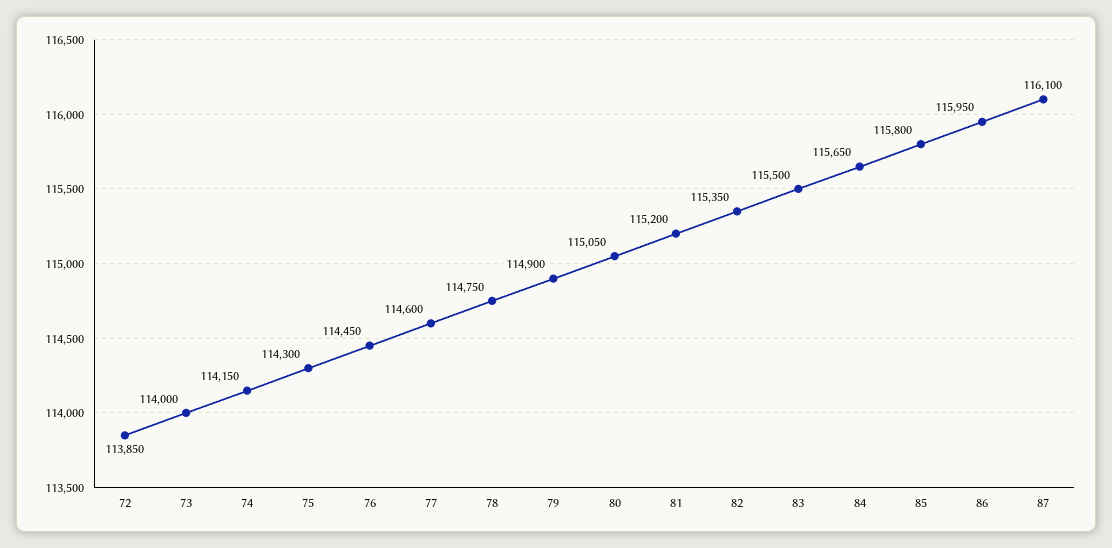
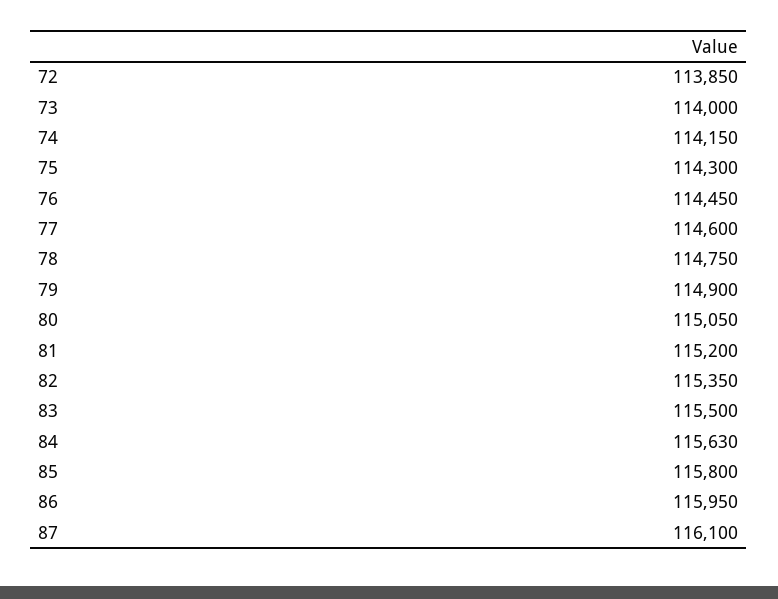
84: 115650 -> 115630

